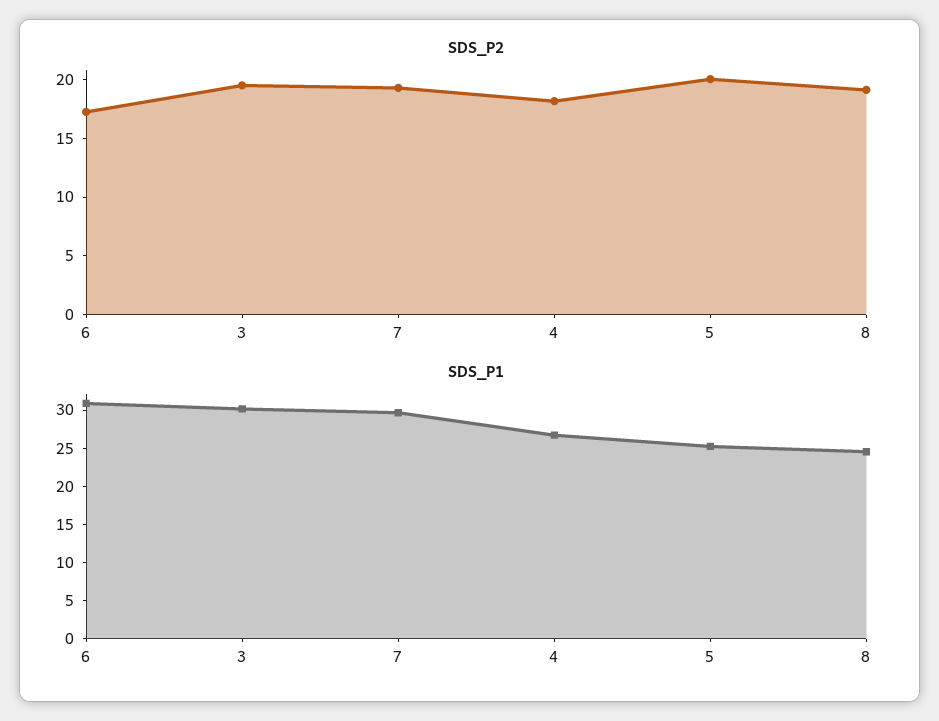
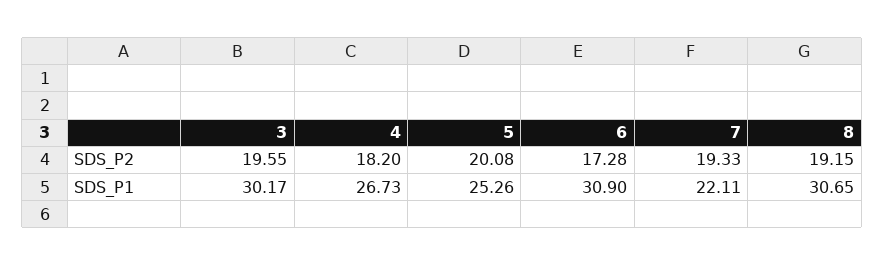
SDS_P1, 7: 30 -> 22.11
SDS_P1, 8: 25 -> 30.65

